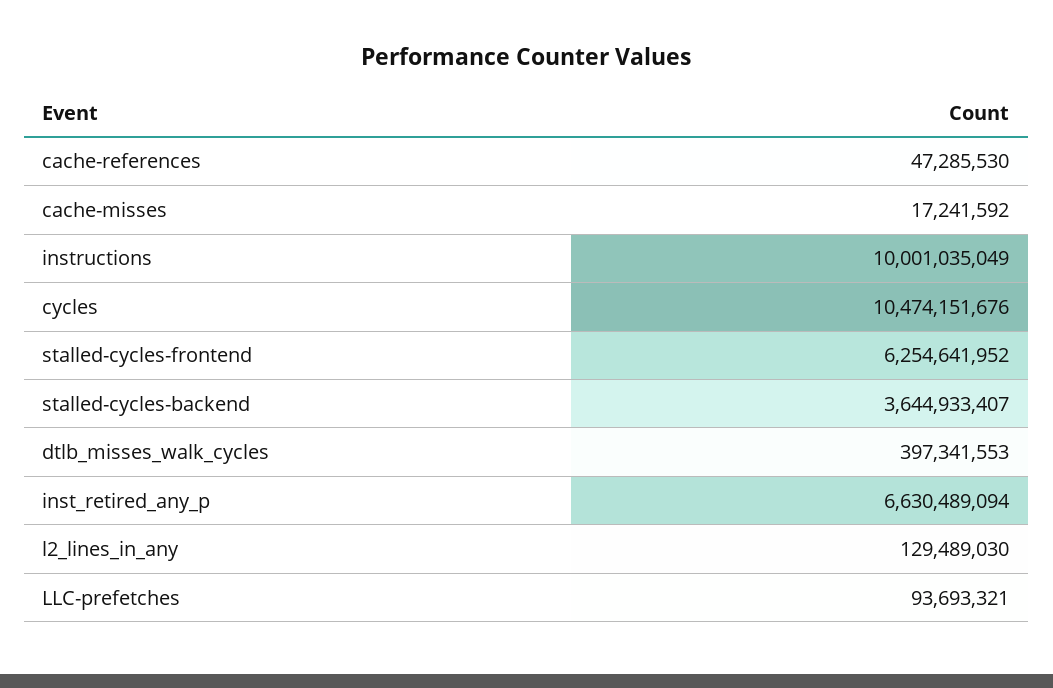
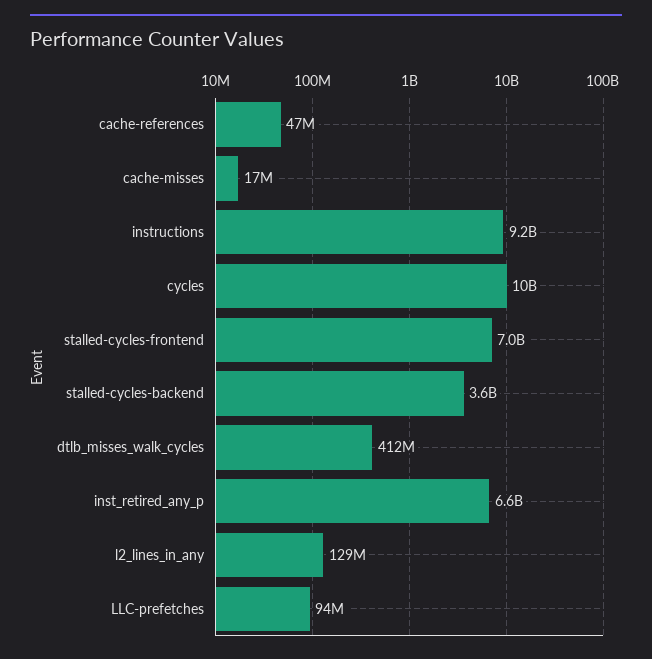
instructions: 10001035049 -> 9200000000
stalled-cycles-frontend: 6254641952 -> 7000000000
dtlb_misses_walk_cycles: 397341553 -> 412000000

